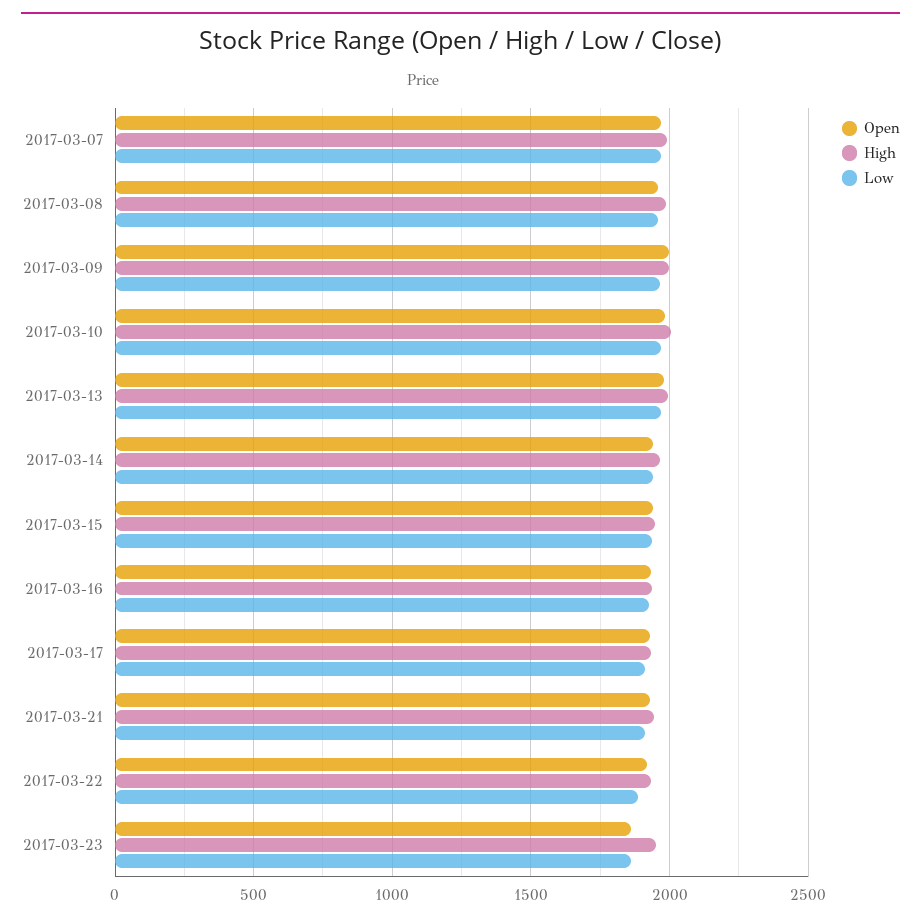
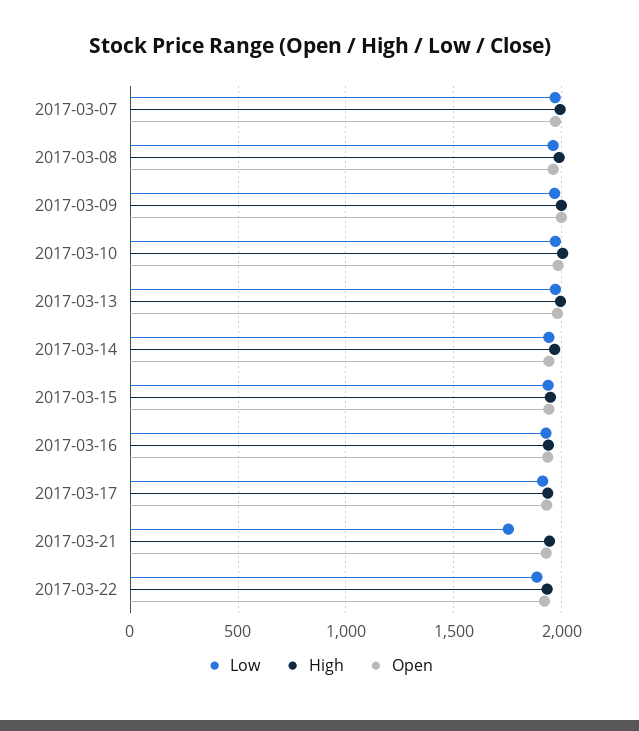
Low, 2017-03-21: 1900 -> 1750
Open, 2017-03-23: 1850 -> none
High, 2017-03-23: 1950 -> none
Low, 2017-03-23: 1850 -> none

